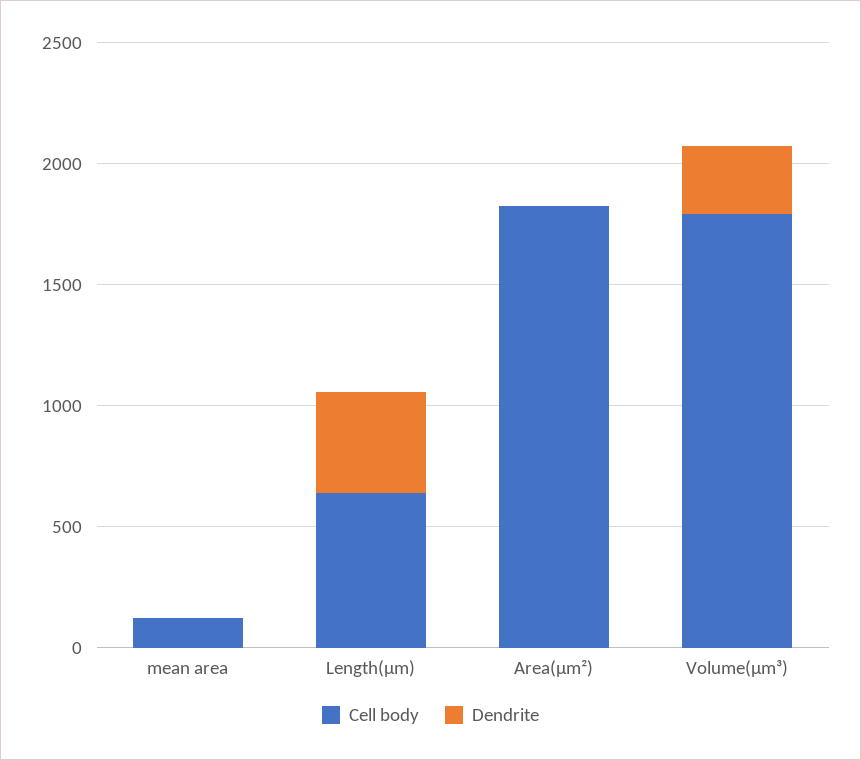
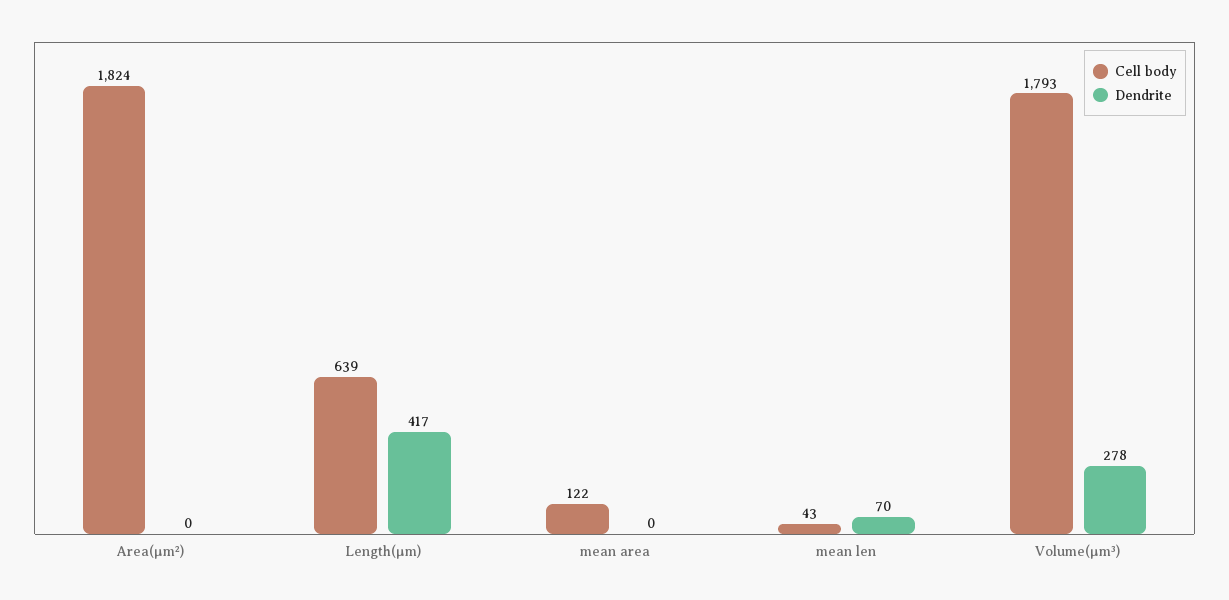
Cell body, mean len: none -> 43
Dendrite, mean len: none -> 70

